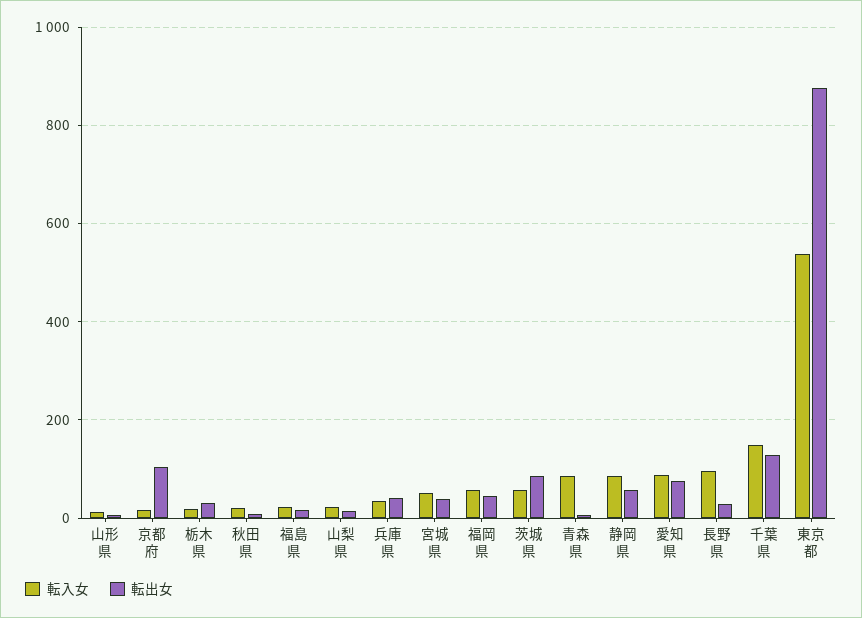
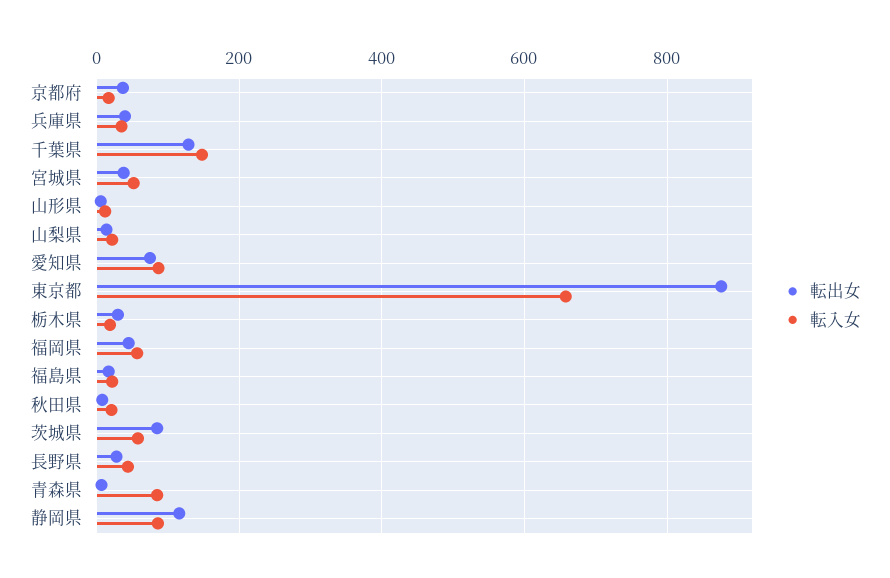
転出女, 京都府: 100 -> 40
転出女, 静岡県: 60 -> 120
転入女, 長野県: 100 -> 40
転入女, 東京都: 540 -> 660

